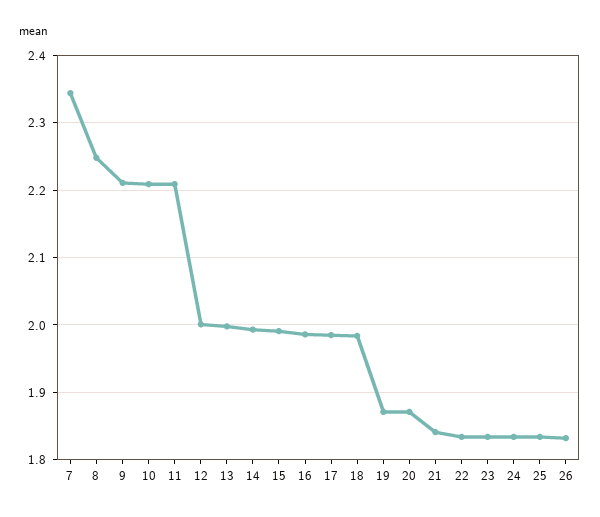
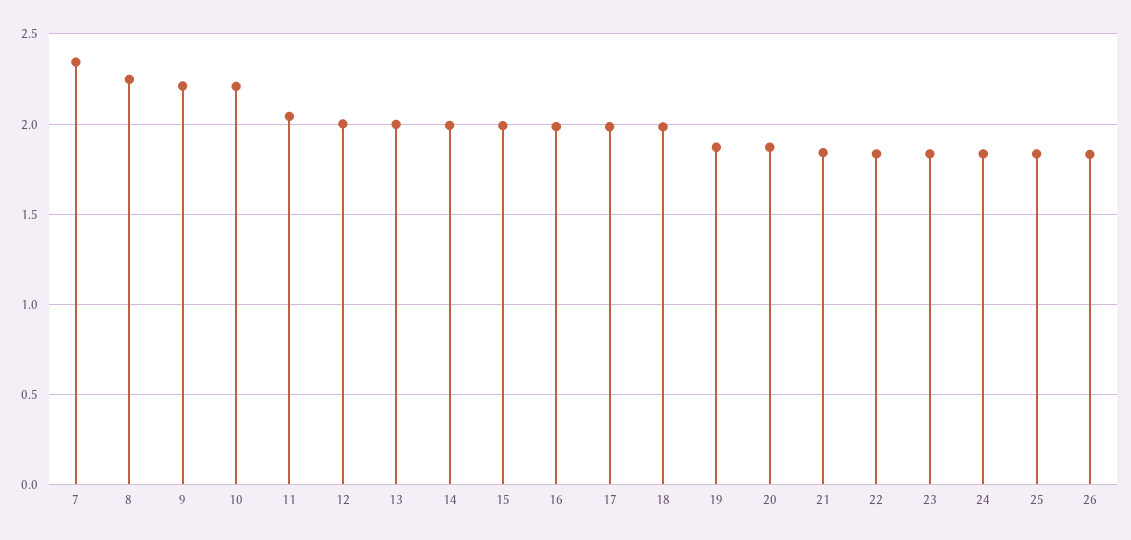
11: 2.21 -> 2.05

